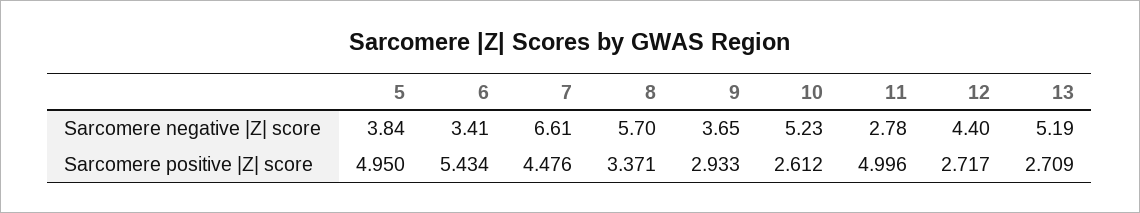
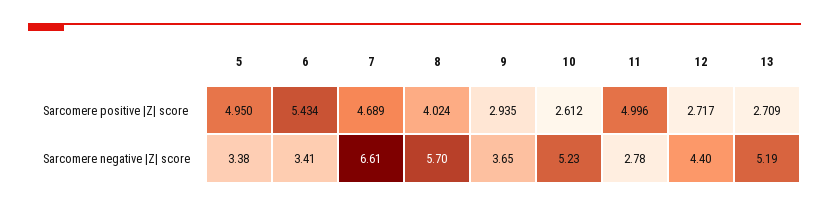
5, Sarcomere negative |Z| score: 3.84 -> 3.38
7, Sarcomere positive |Z| score: 4.476 -> 4.689
8, Sarcomere positive |Z| score: 3.371 -> 4.024
9, Sarcomere positive |Z| score: 2.933 -> 2.935

